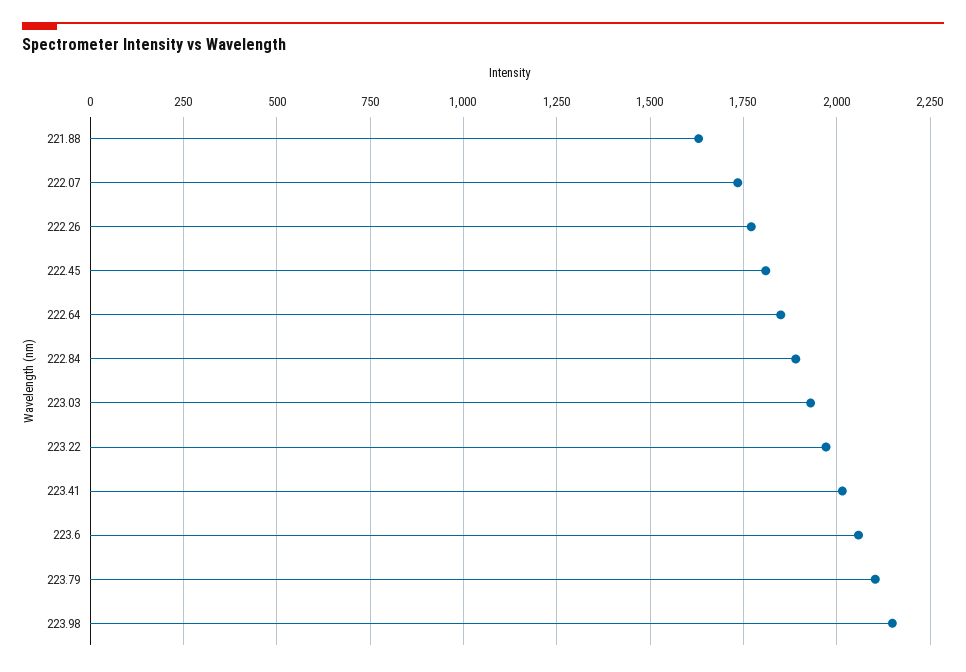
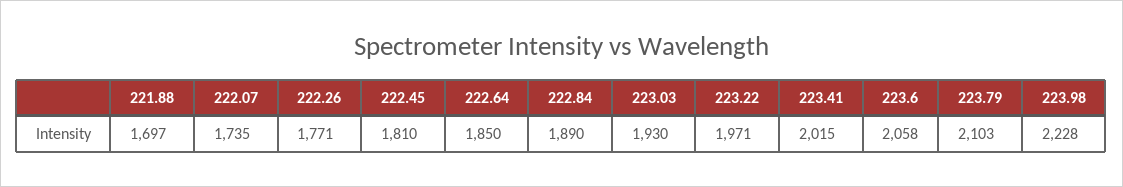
221.88: 1625 -> 1697
223.98: 2150 -> 2228

